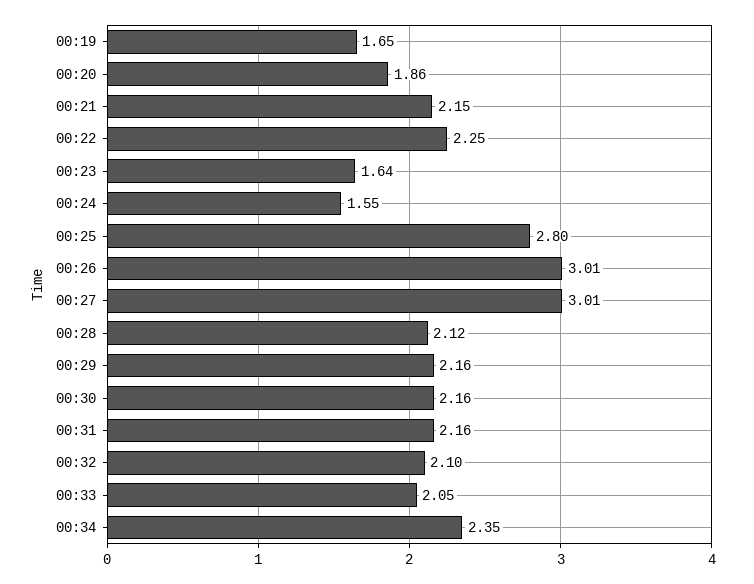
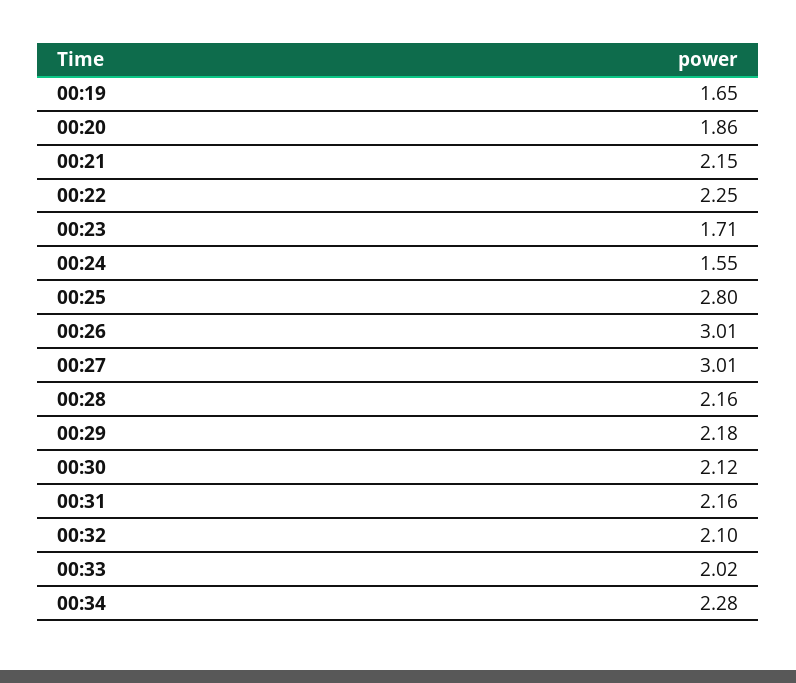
00:23: 1.64 -> 1.71
00:28: 2.12 -> 2.16
00:29: 2.16 -> 2.18
00:30: 2.16 -> 2.12
00:33: 2.05 -> 2.02
00:34: 2.35 -> 2.28

